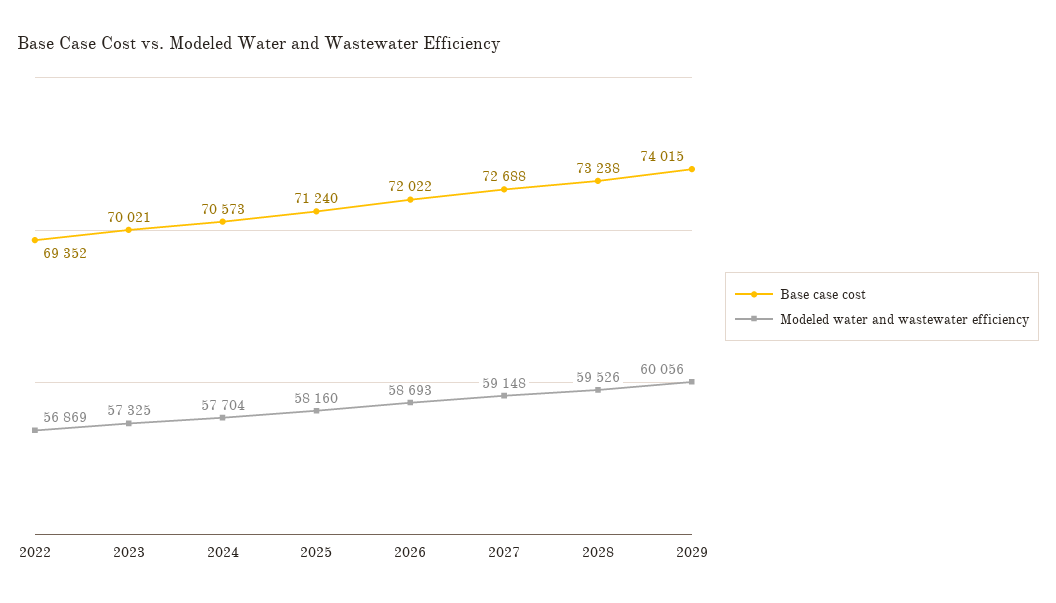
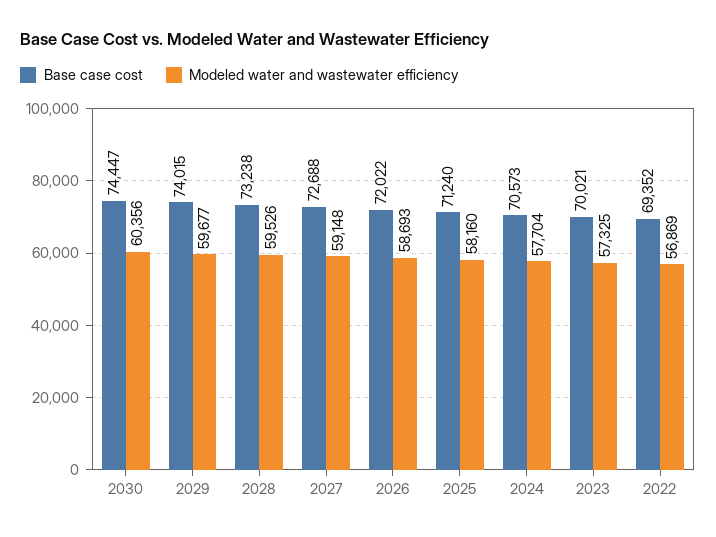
Modeled water and wastewater efficiency, 2029: 60056 -> 59677
Base case cost, 2030: none -> 74447
Modeled water and wastewater efficiency, 2030: none -> 60356

